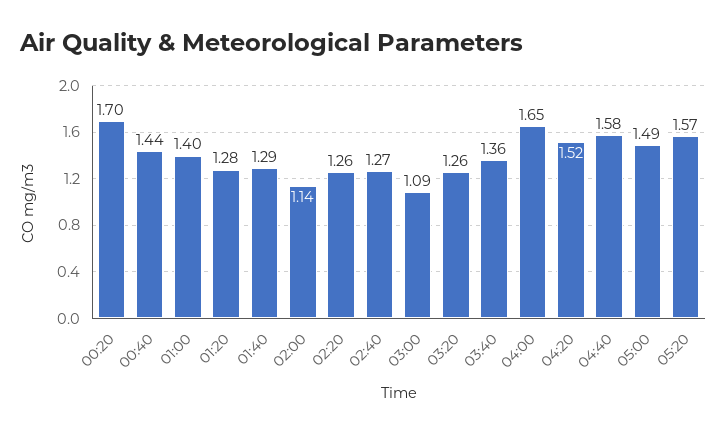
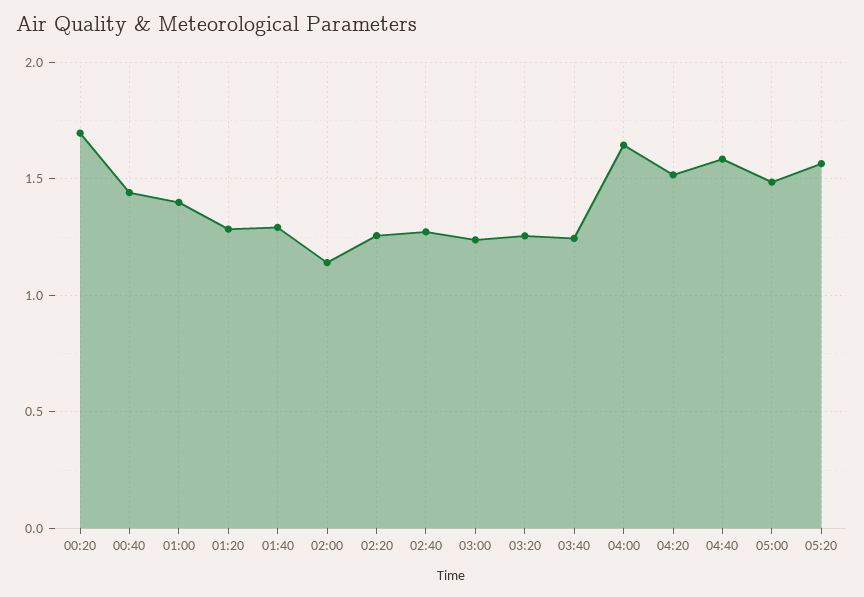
03:00: 1.09 -> 1.25
03:40: 1.36 -> 1.25

